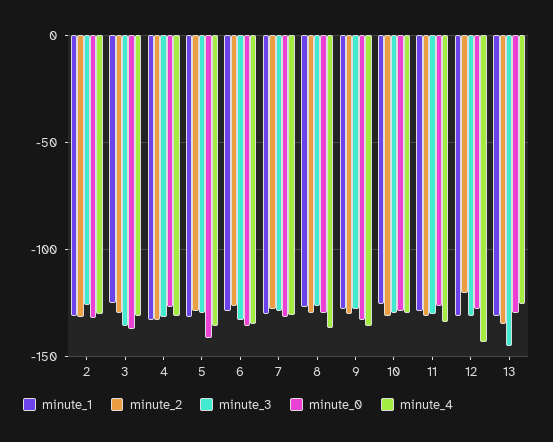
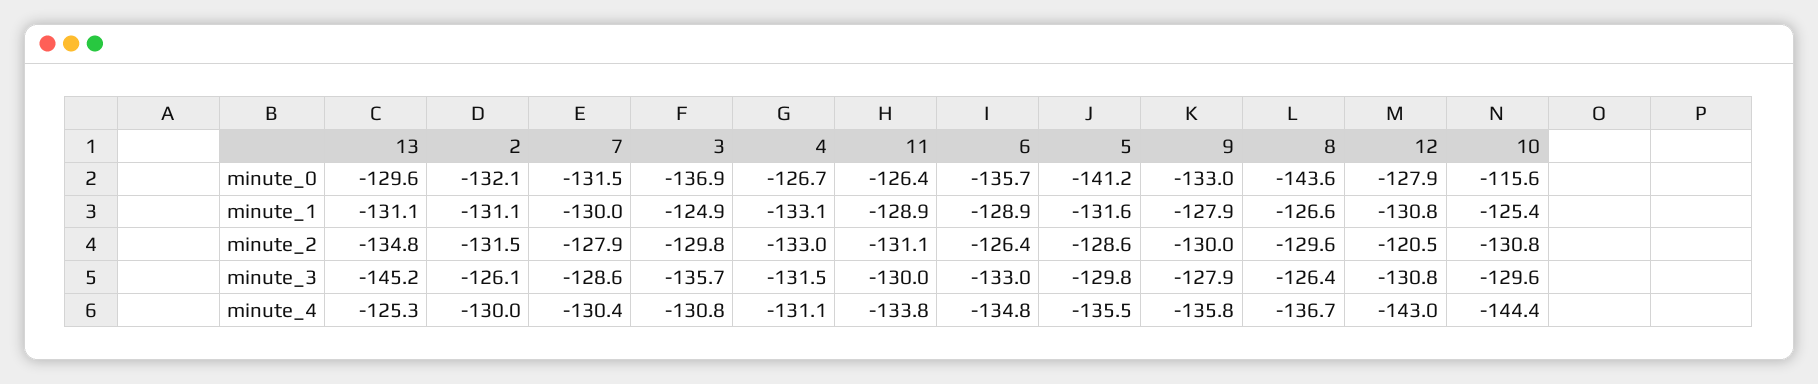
minute_0, 8: -130 -> -143.6
minute_0, 10: -130 -> -115.6
minute_4, 10: -130 -> -144.4

